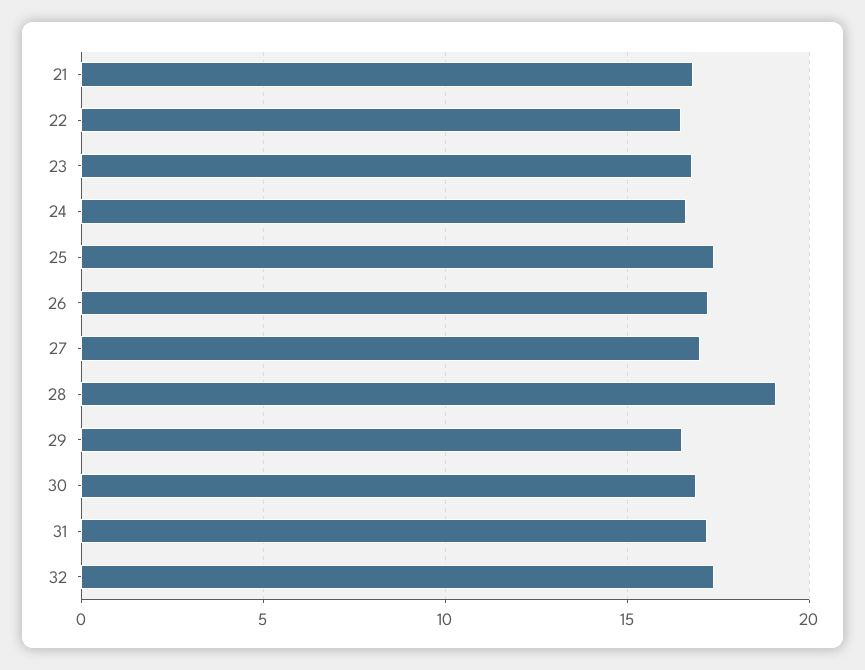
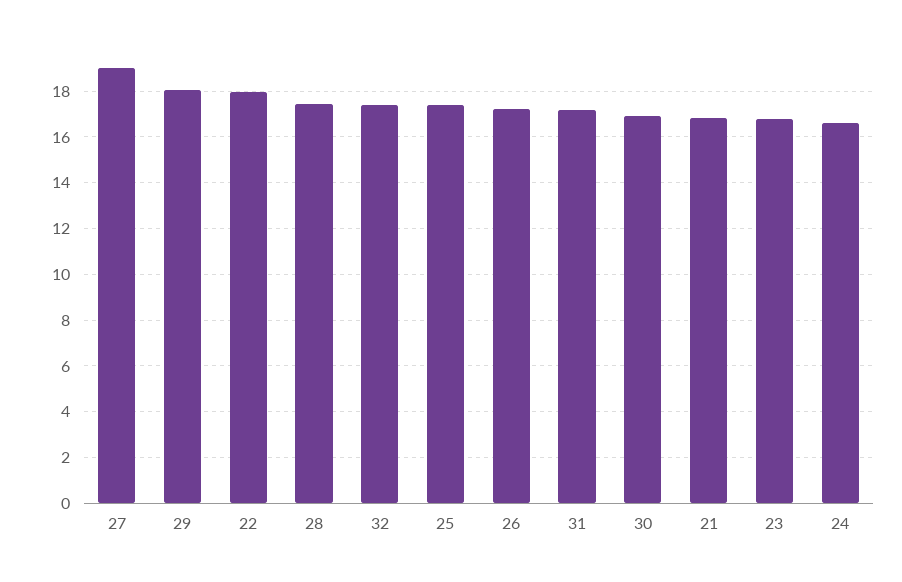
22: 16.5 -> 18
27: 17 -> 19
28: 19 -> 17.5
29: 16.5 -> 18

